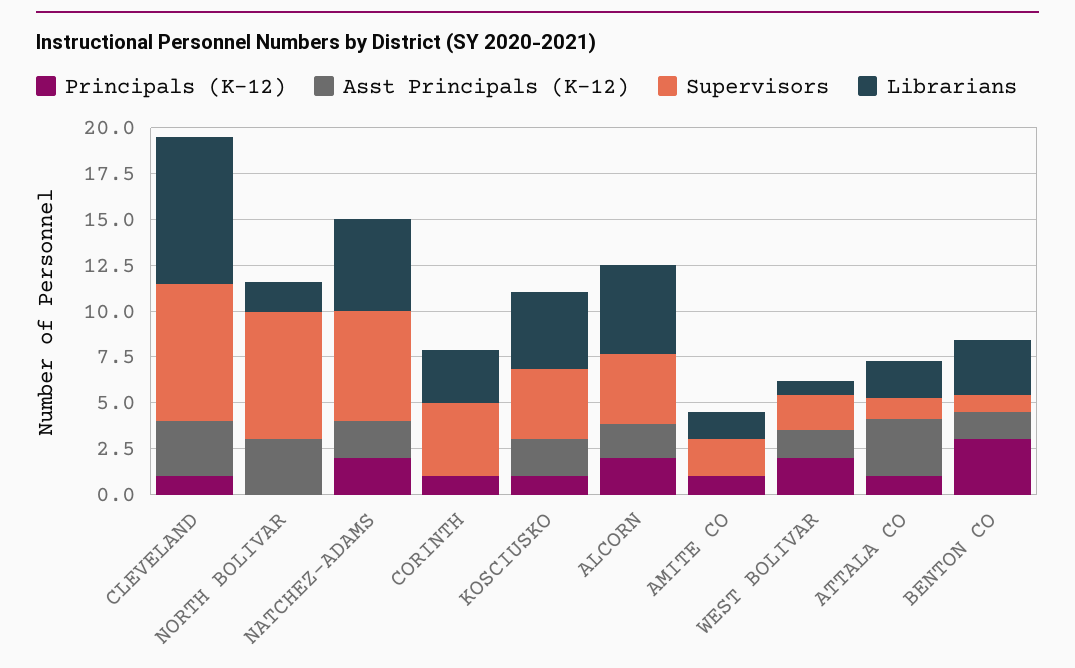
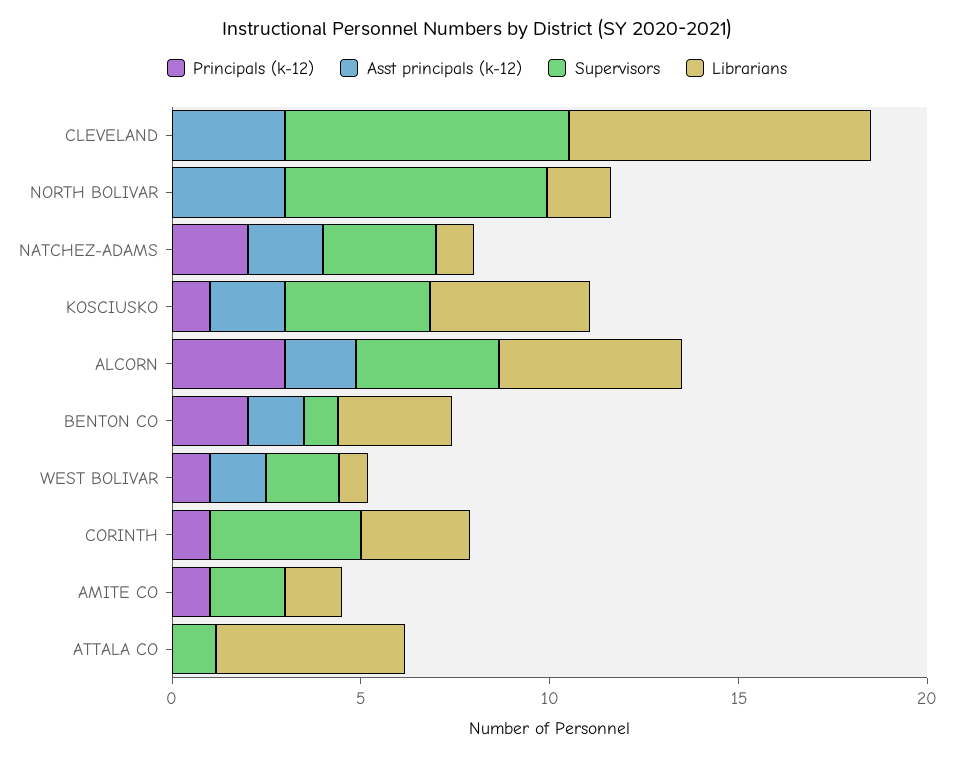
Principals (K-12), CLEVELAND: 1 -> 0
Supervisors, NATCHEZ-ADAMS: 6 -> 3
Librarians, NATCHEZ-ADAMS: 5 -> 1
Principals (K-12), ALCORN: 2 -> 3
Principals (K-12), WEST BOLIVAR: 2 -> 1
Principals (K-12), ATTALA CO: 1 -> 0
Asst Principals (K-12), ATTALA CO: 3 -> 0
Librarians, ATTALA CO: 2 -> 5
Principals (K-12), BENTON CO: 3 -> 2

